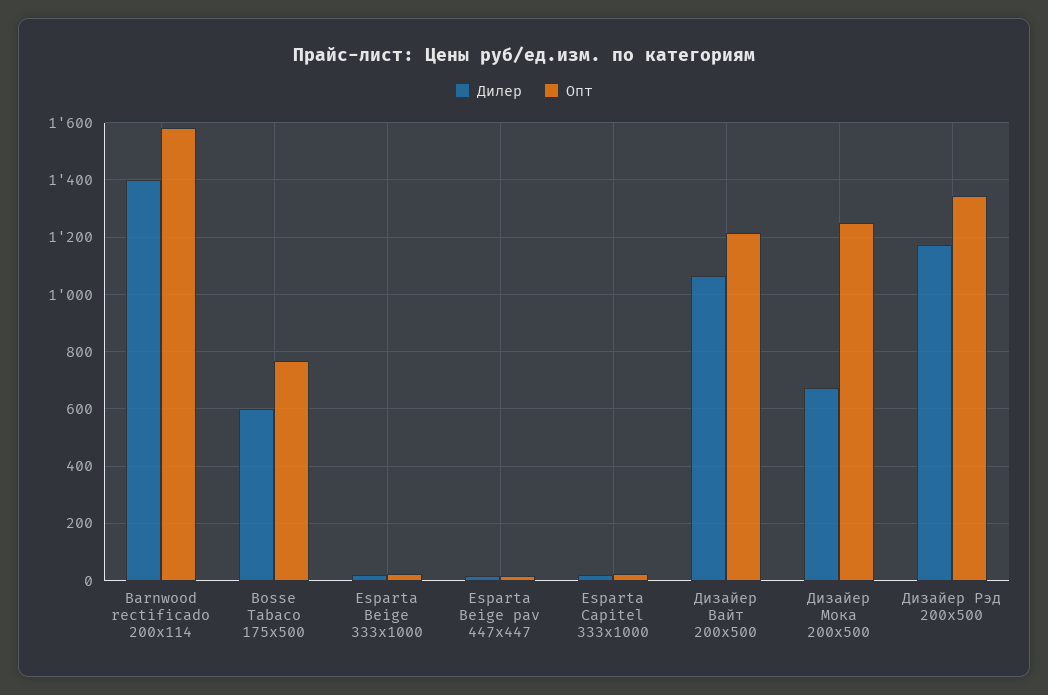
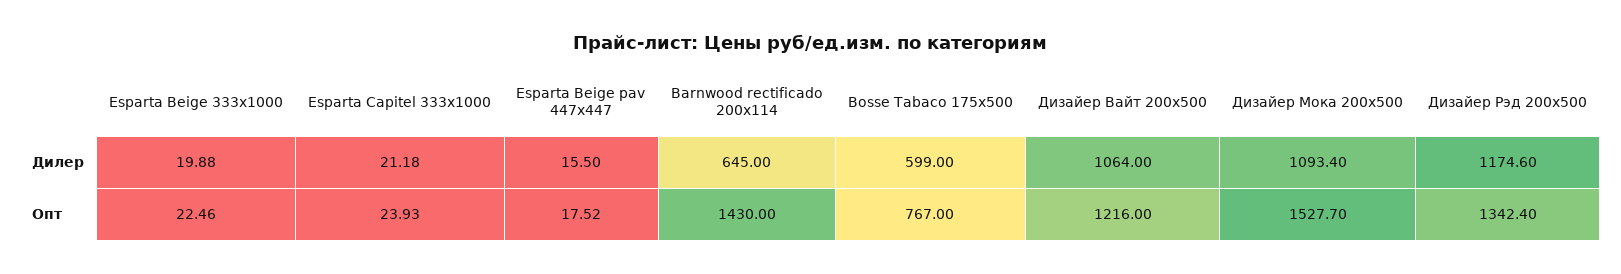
Дилер, Barnwood rectificado 200x114: 1400 -> 645
Опт, Barnwood rectificado 200x114: 1575 -> 1430
Дилер, Дизайер Мока 200x500: 675 -> 1093.4
Опт, Дизайер Мока 200x500: 1250 -> 1527.7

